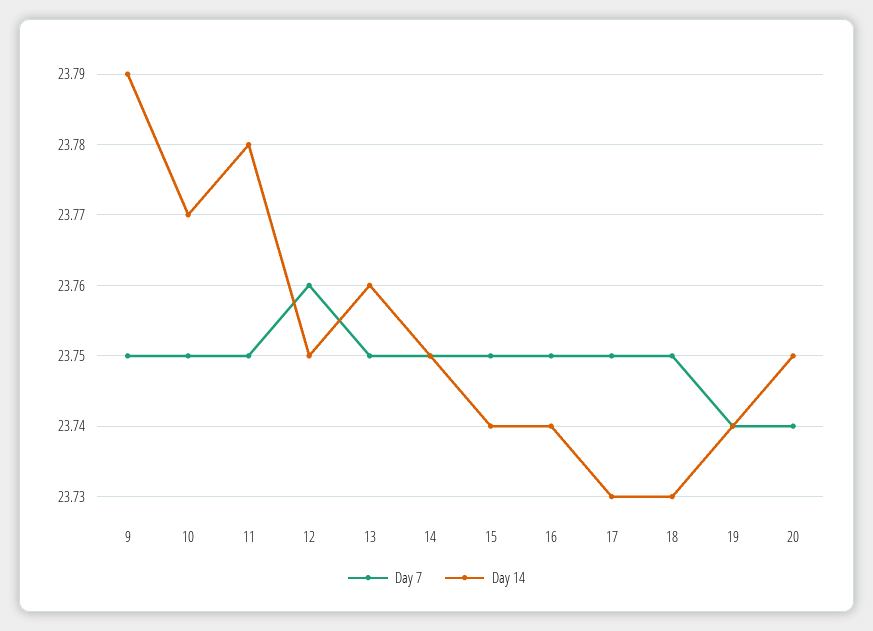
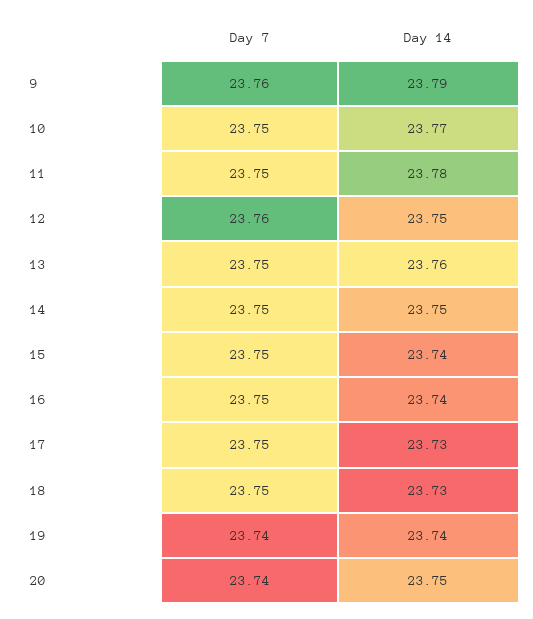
Day 7, 9: 23.75 -> 23.76

